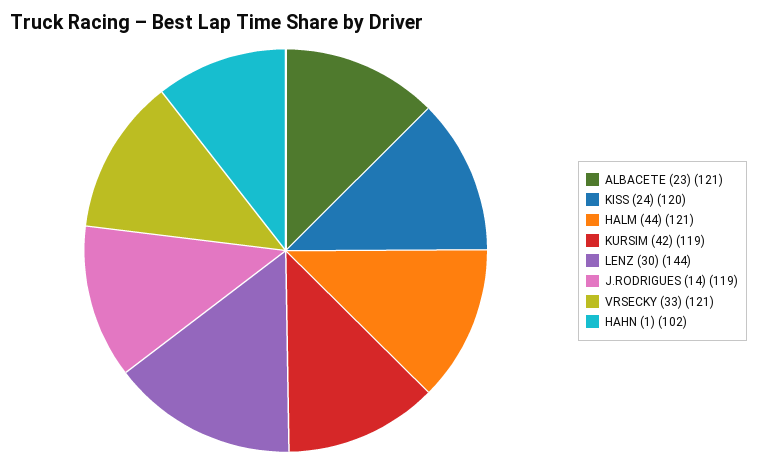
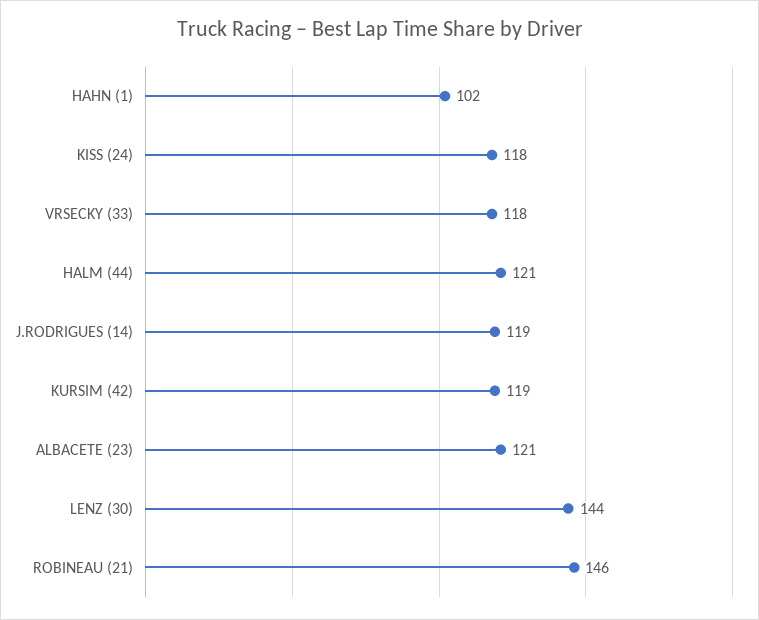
KISS (24): 120 -> 118
VRSECKY (33): 121 -> 118
ROBINEAU (21): none -> 146

